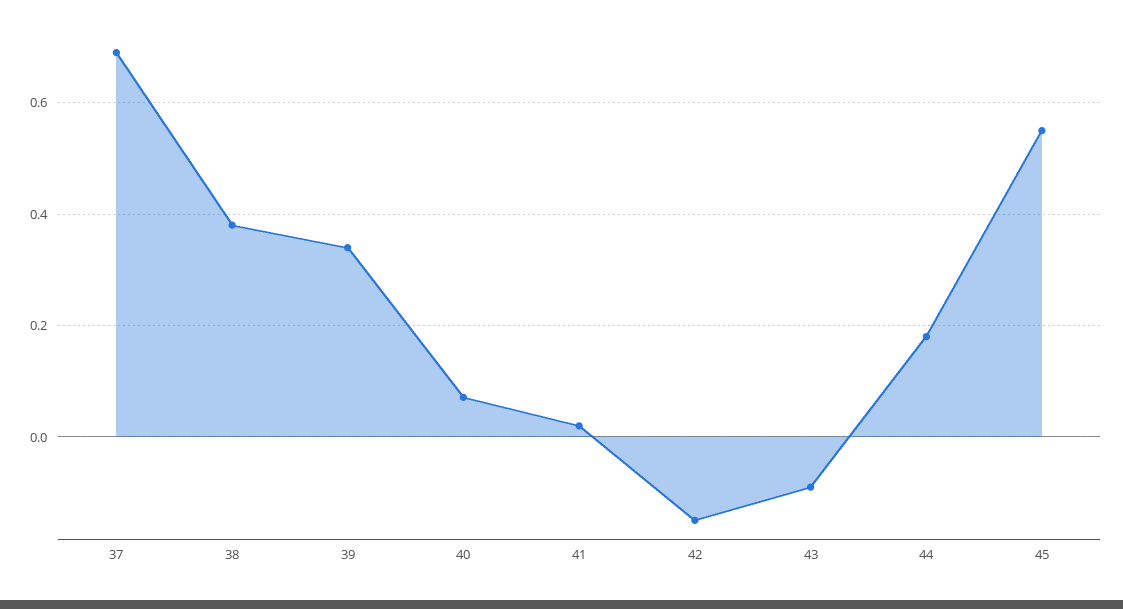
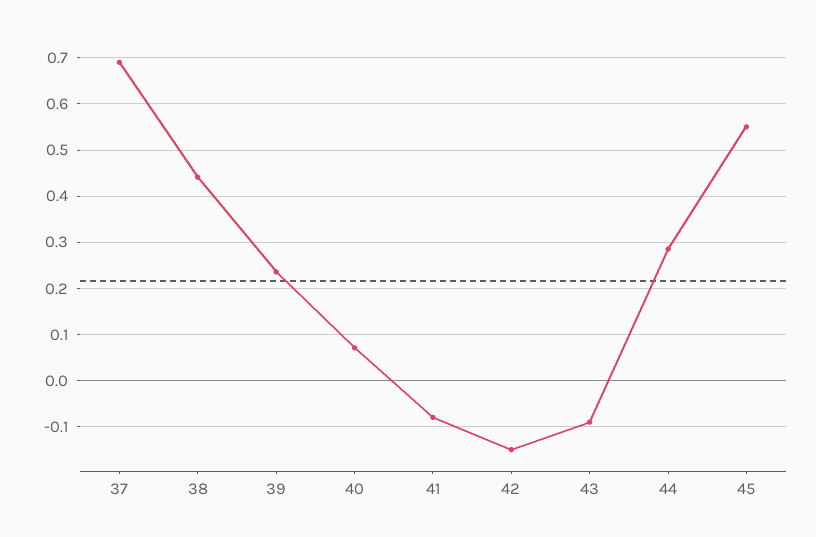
38: 0.38 -> 0.44
39: 0.34 -> 0.24
41: 0.02 -> -0.08
44: 0.18 -> 0.28

